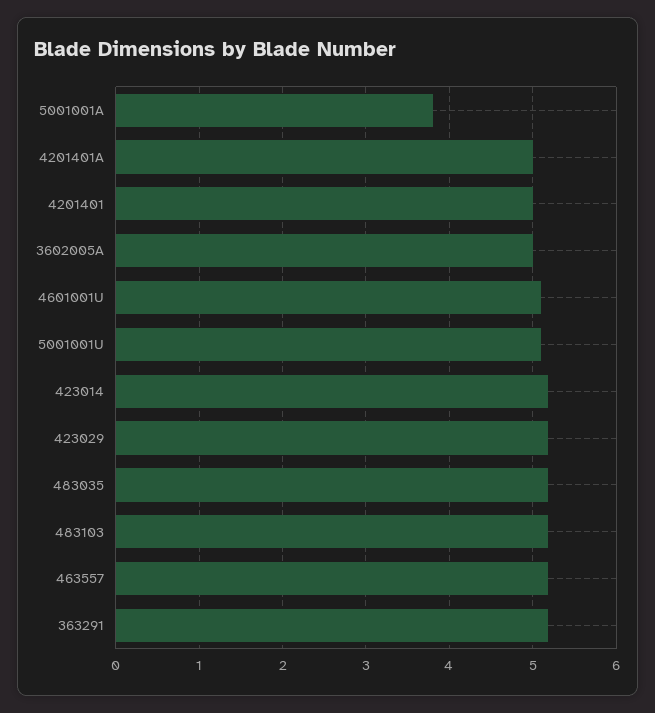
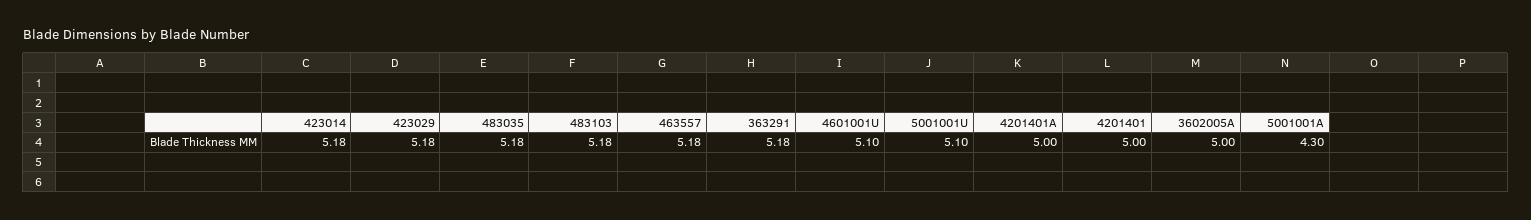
5001001A: 3.8 -> 4.3

